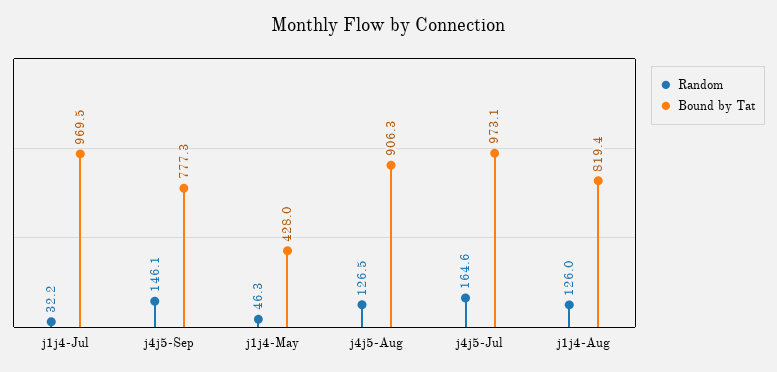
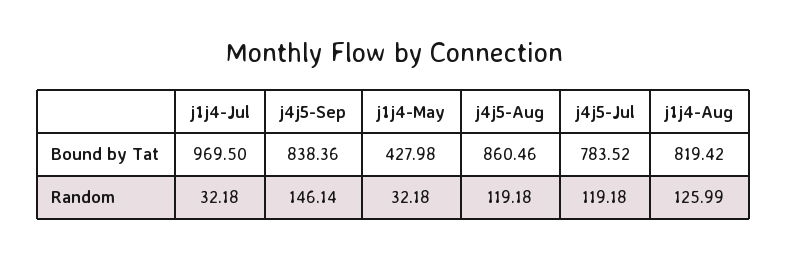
Bound by Tat, j4j5-Sep: 777.3 -> 838.36
Random, j1j4-May: 46.3 -> 32.18
Random, j4j5-Aug: 126.5 -> 119.18
Bound by Tat, j4j5-Aug: 906.3 -> 860.46
Random, j4j5-Jul: 164.6 -> 119.18
Bound by Tat, j4j5-Jul: 973.1 -> 783.52

